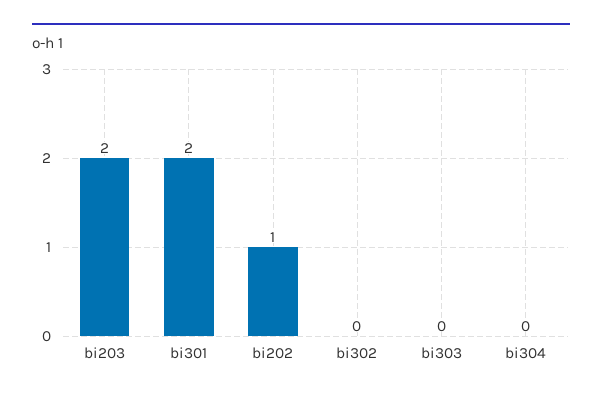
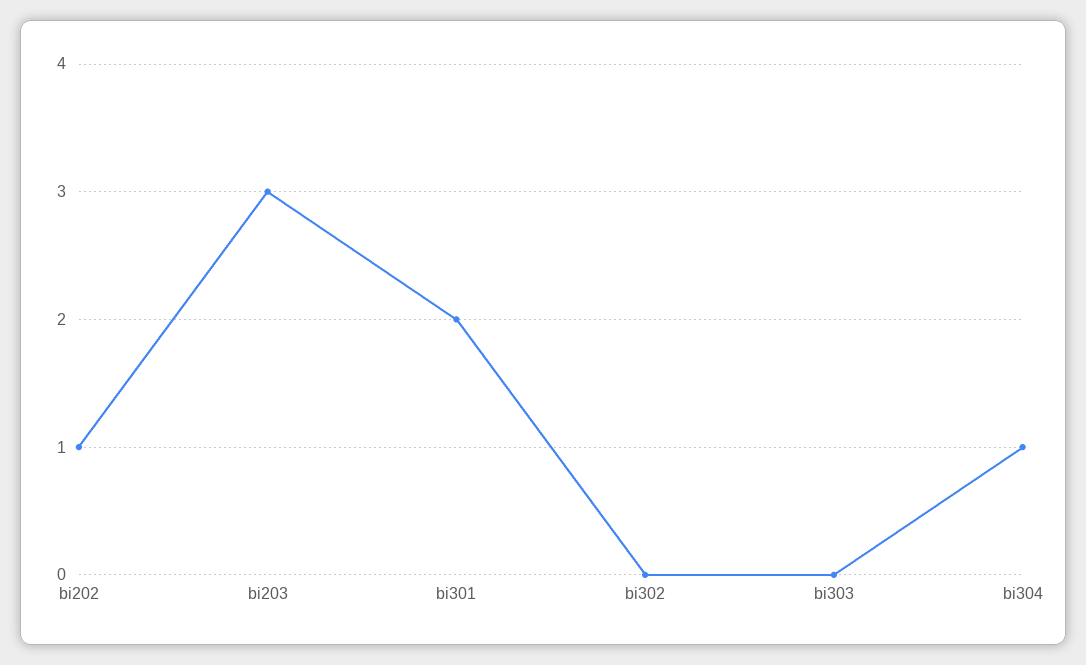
bi203: 2 -> 3
bi304: 0 -> 1

